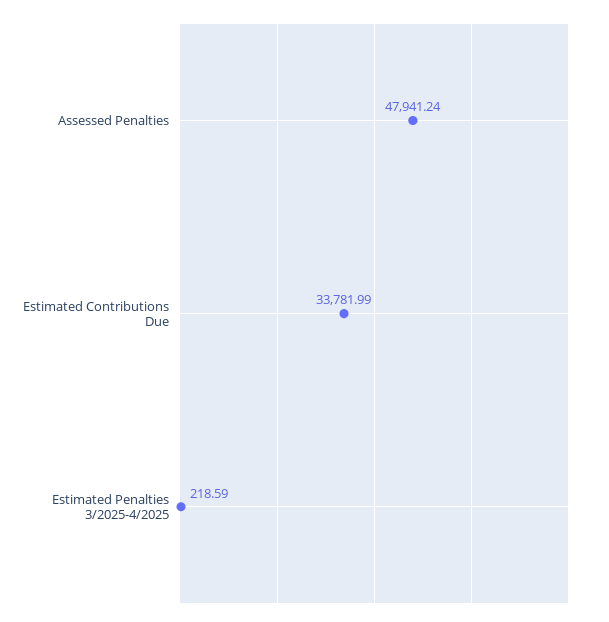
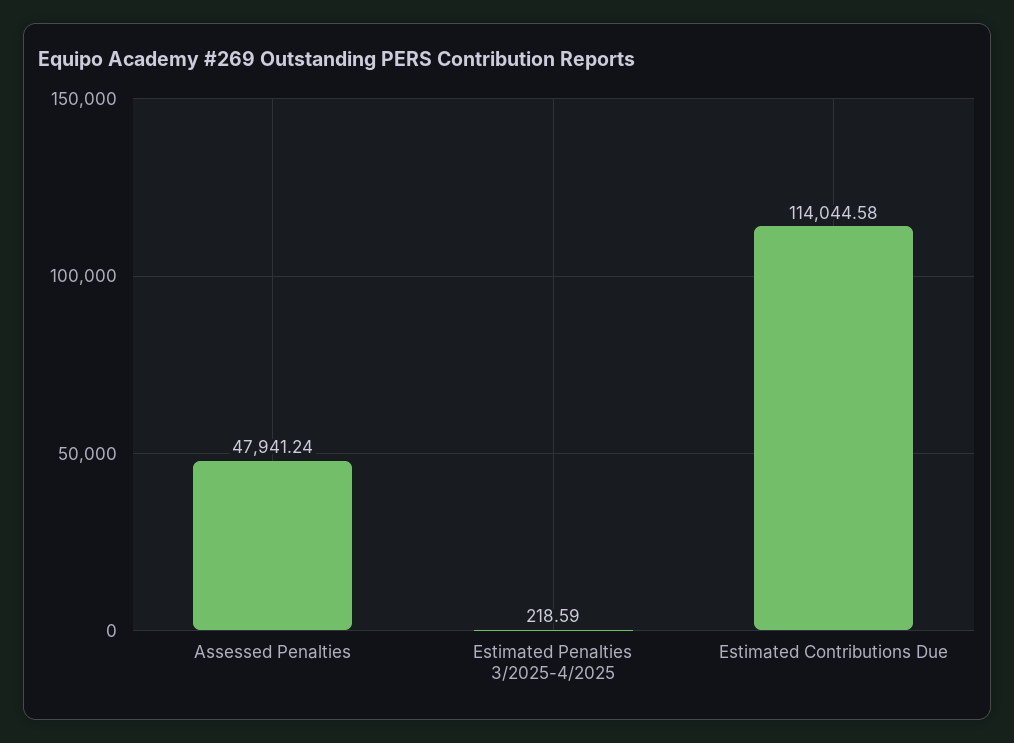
Estimated Contributions Due: 33781.99 -> 114044.58

